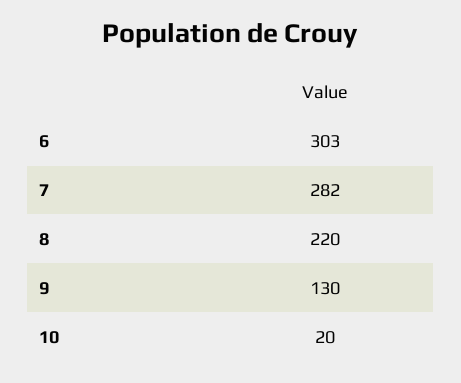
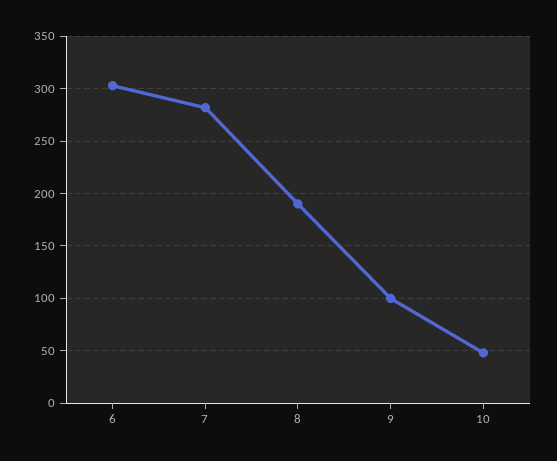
8: 220 -> 190
9: 130 -> 100
10: 20 -> 50

